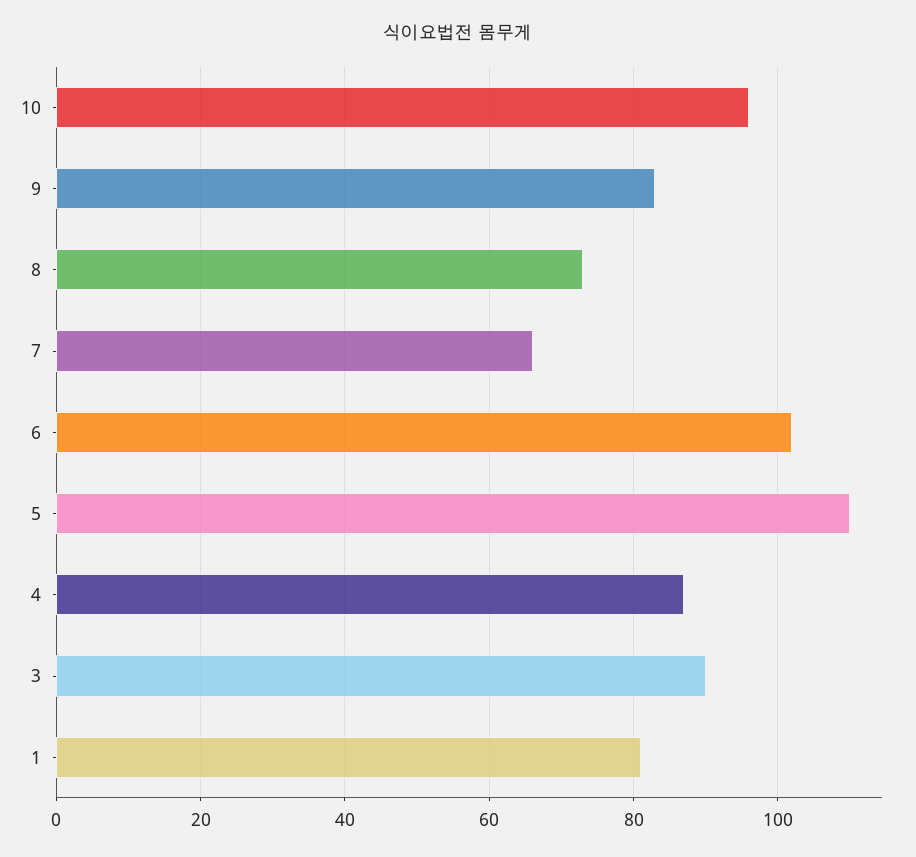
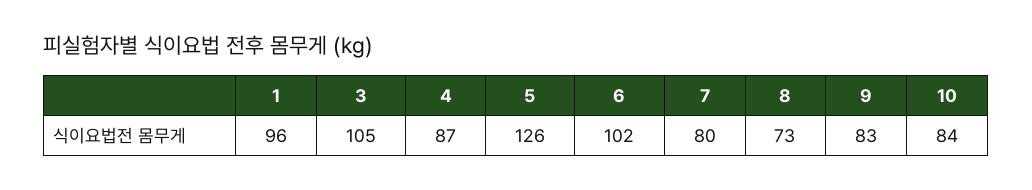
10: 95 -> 84
7: 65 -> 80
5: 110 -> 126
3: 90 -> 105
1: 80 -> 96

